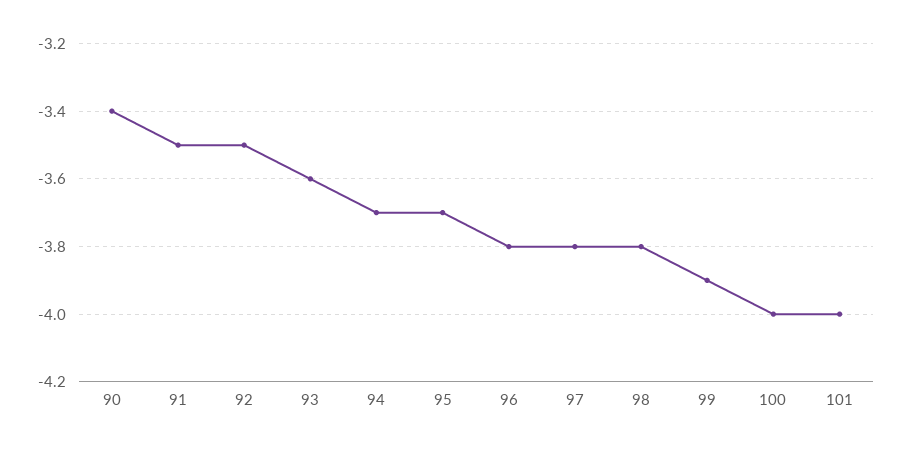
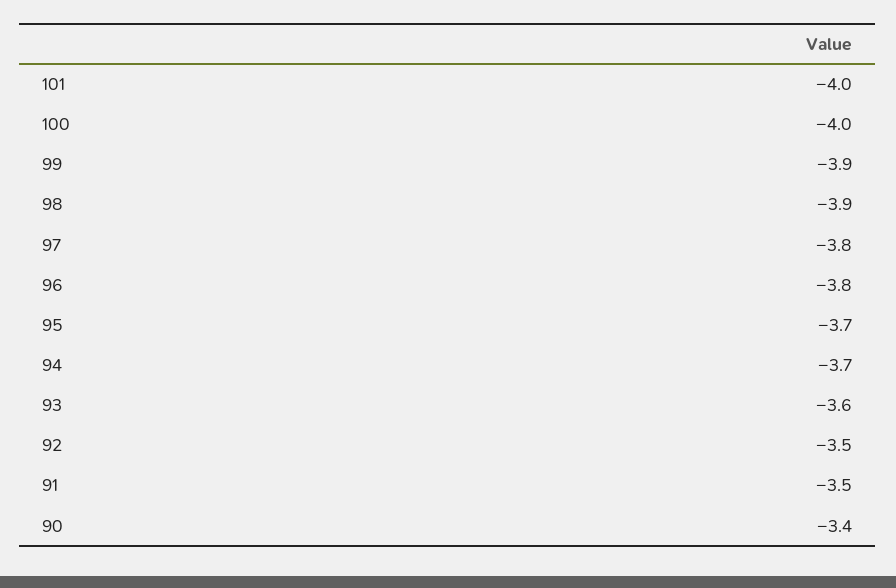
98: -3.8 -> -3.9

